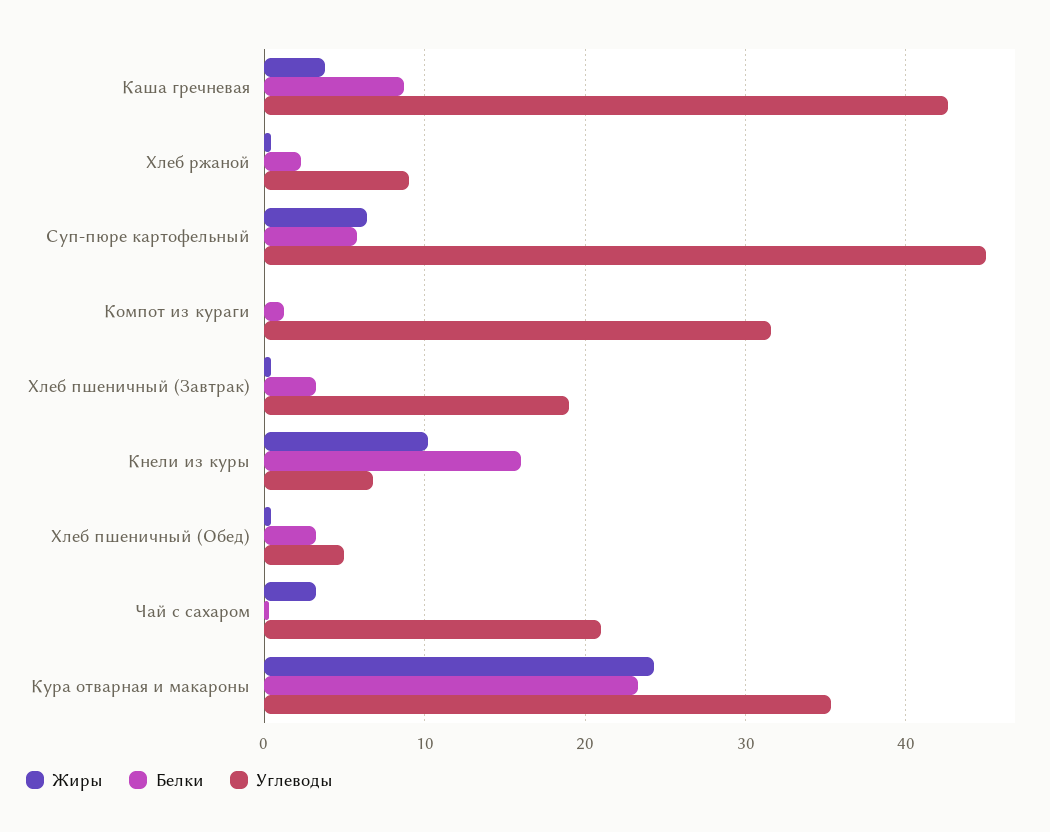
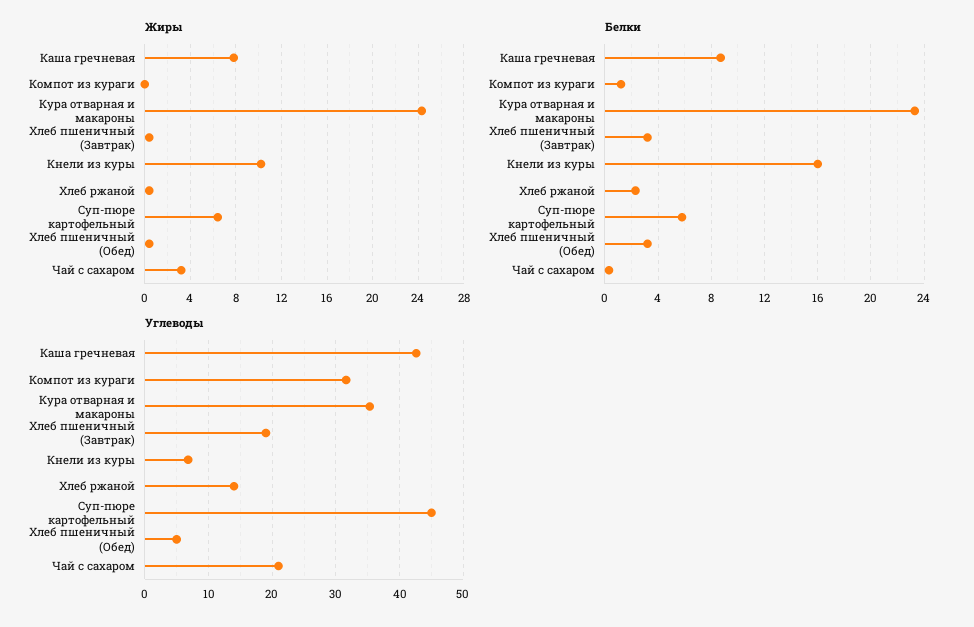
Жиры, Каша гречневая: 4 -> 8
Углеводы, Хлеб ржаной: 9 -> 14

